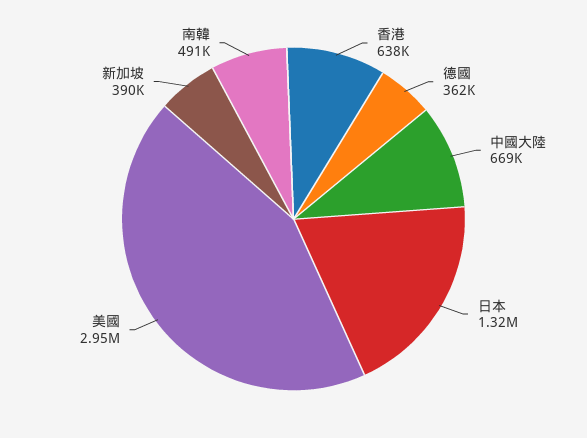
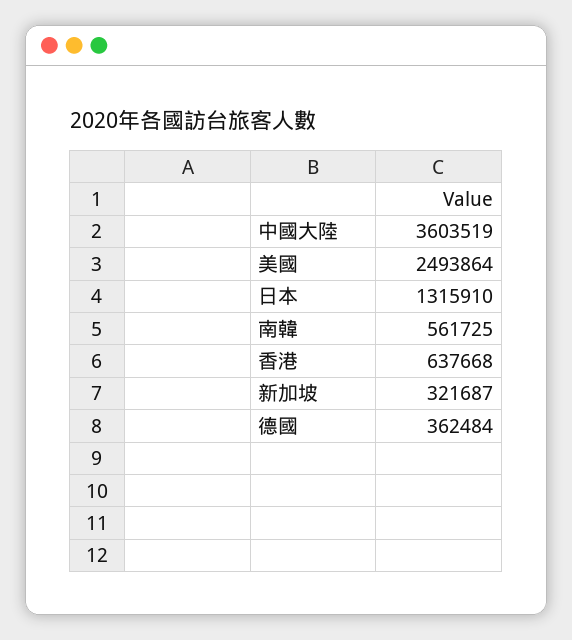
中國大陸: 669000 -> 3603519
美國: 2950000 -> 2493864
新加坡: 390000 -> 321687
南韓: 491000 -> 561725

